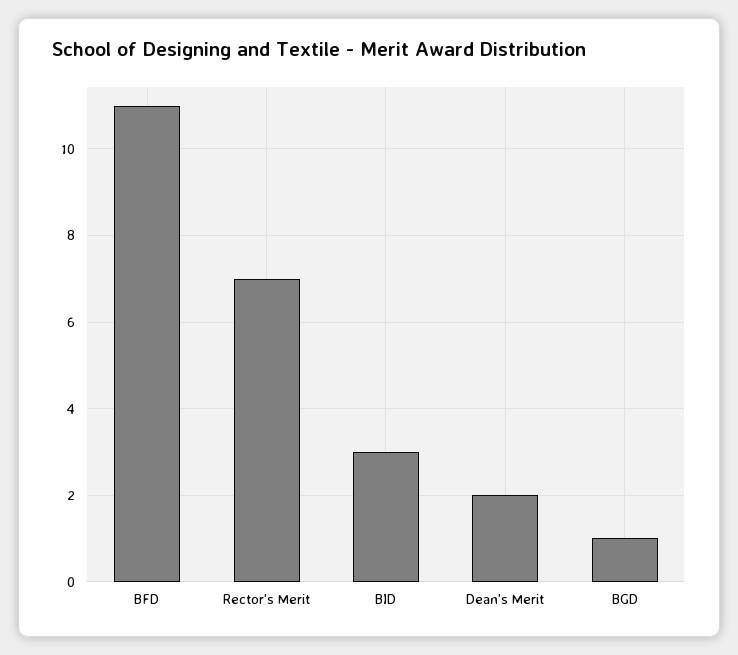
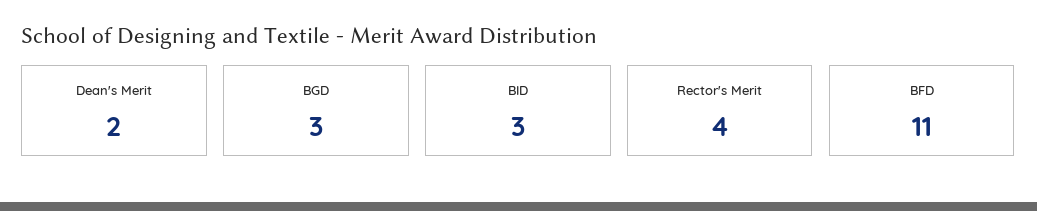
Rector's Merit: 7 -> 4
BGD: 1 -> 3

